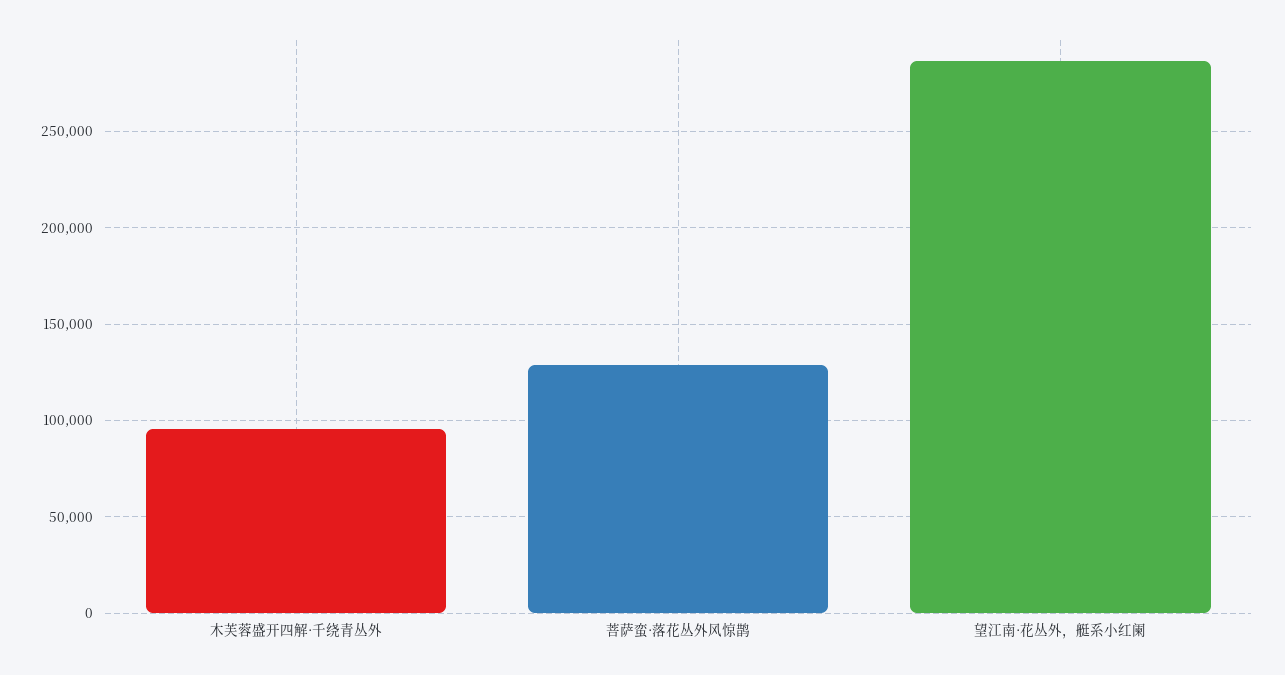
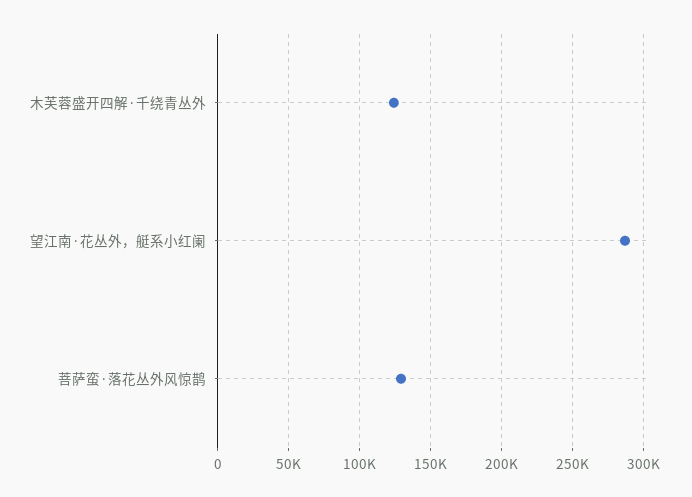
木芙蓉盛开四解·千绕青丛外: 95000 -> 125000

